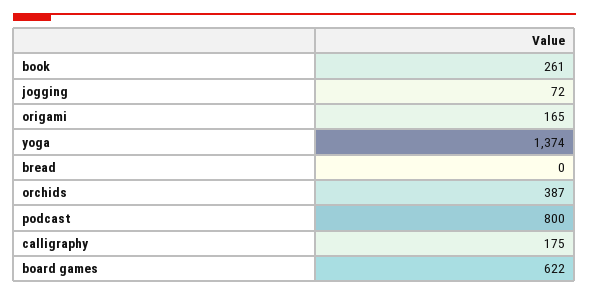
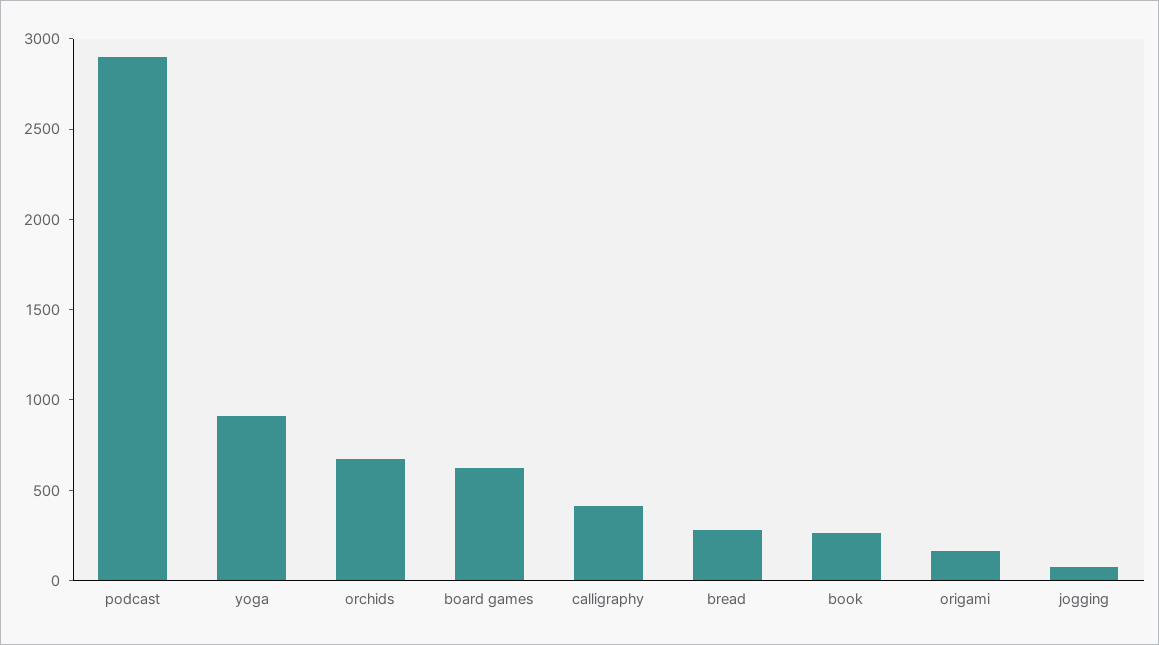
yoga: 1374 -> 900
bread: 0 -> 300
orchids: 387 -> 700
podcast: 800 -> 2900
calligraphy: 175 -> 400

